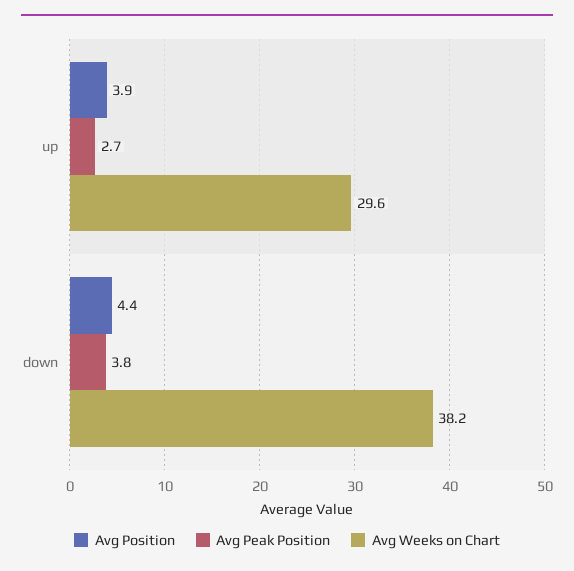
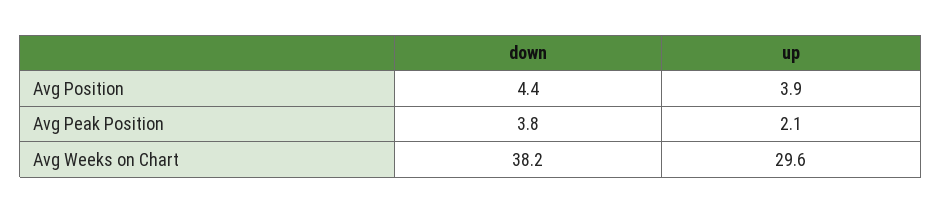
Avg Peak Position, up: 2.7 -> 2.1

